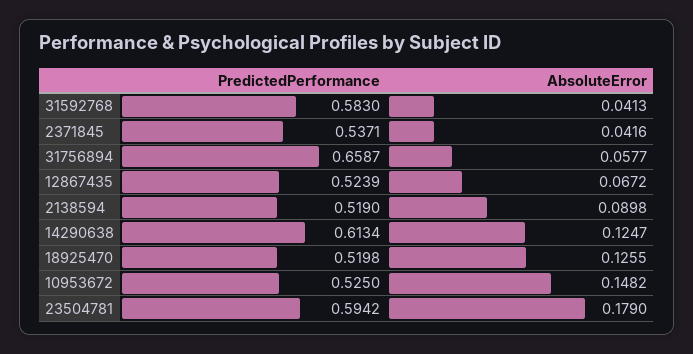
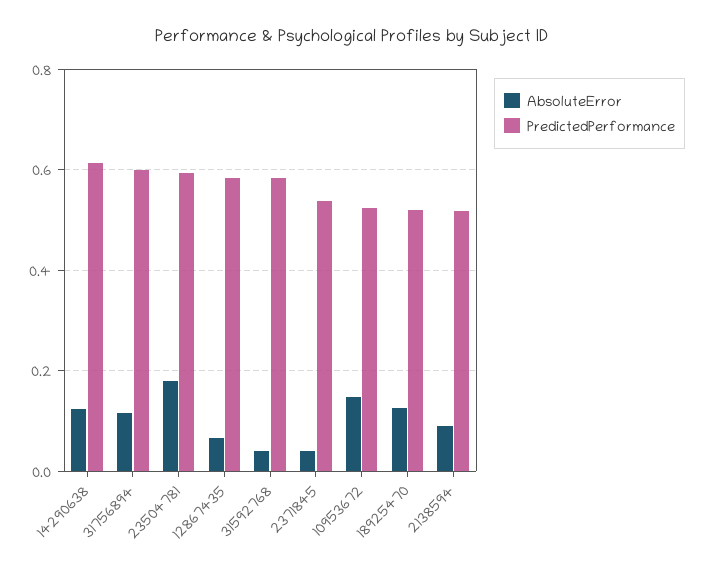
PredictedPerformance, 31756894: 0.6587 -> 0.6
AbsoluteError, 31756894: 0.0577 -> 0.12
PredictedPerformance, 12867435: 0.5239 -> 0.58

